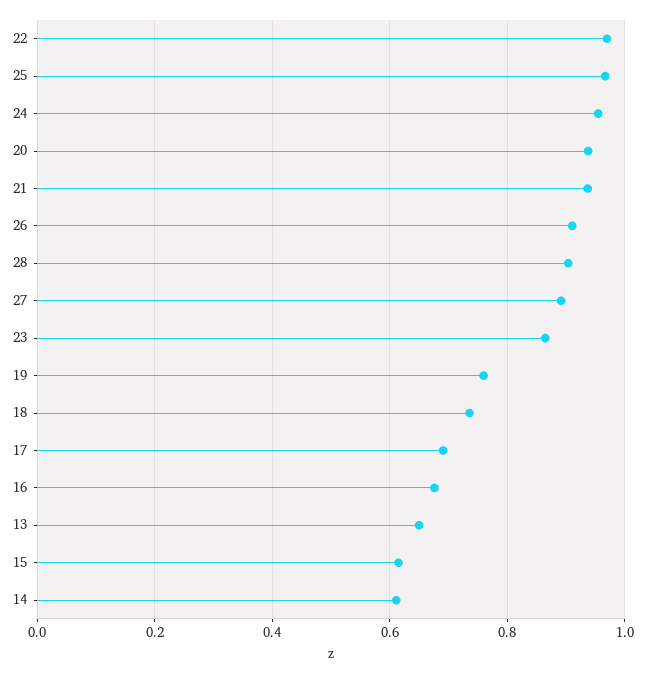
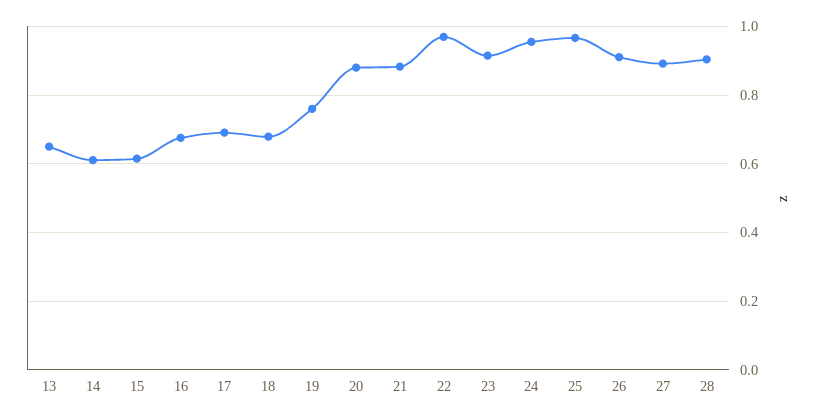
20: 0.94 -> 0.88
21: 0.94 -> 0.88
23: 0.86 -> 0.92
18: 0.74 -> 0.68

